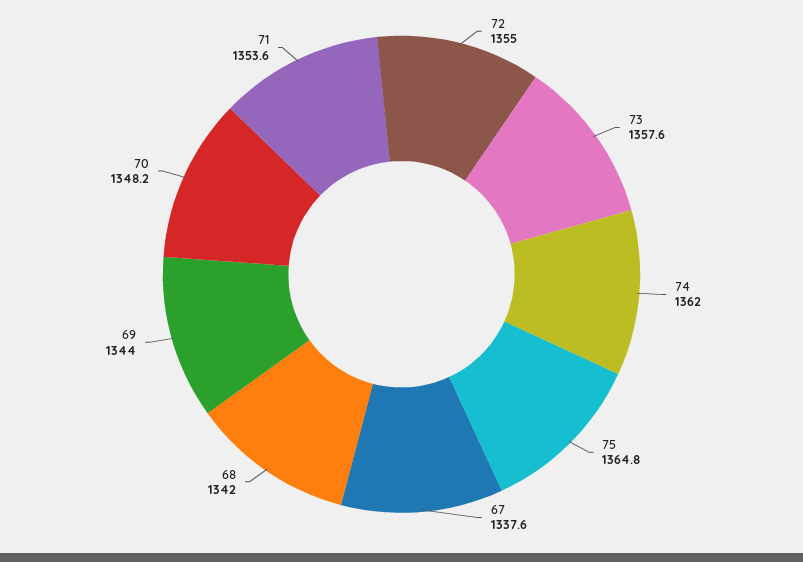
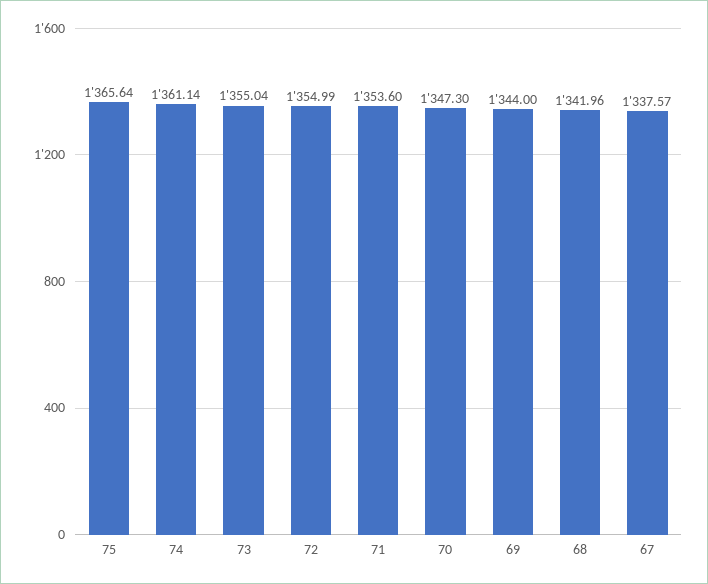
73: 1357.6 -> 1355.04
74: 1362 -> 1361.14
75: 1364.8 -> 1365.64
70: 1348.2 -> 1347.3

